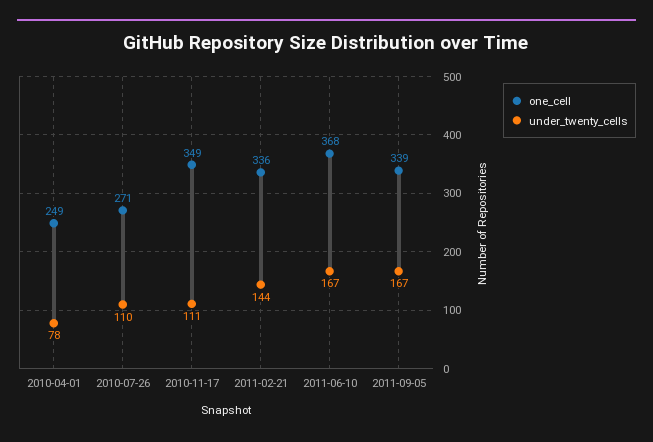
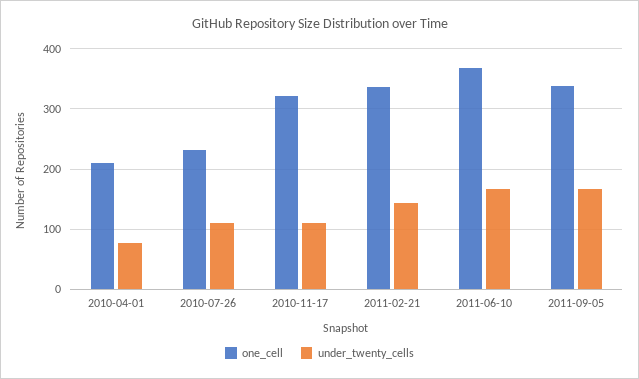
one_cell, 2010-04-01: 249 -> 210
one_cell, 2010-07-26: 271 -> 230
one_cell, 2010-11-17: 349 -> 320

